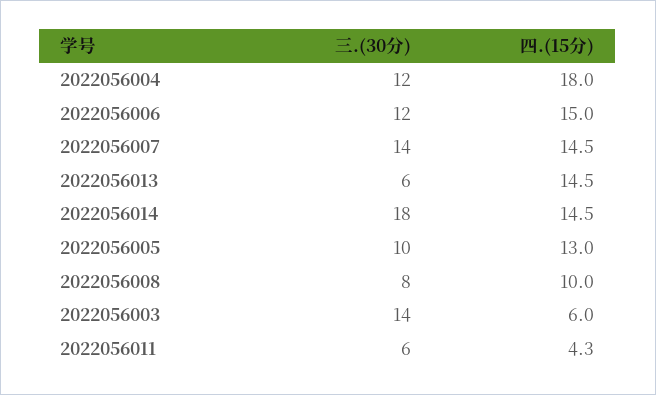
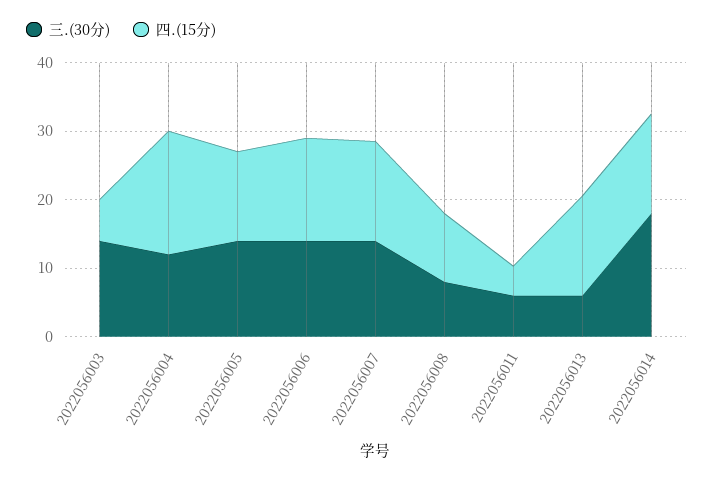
三.(30分), 2022056006: 12 -> 14
三.(30分), 2022056005: 10 -> 14

